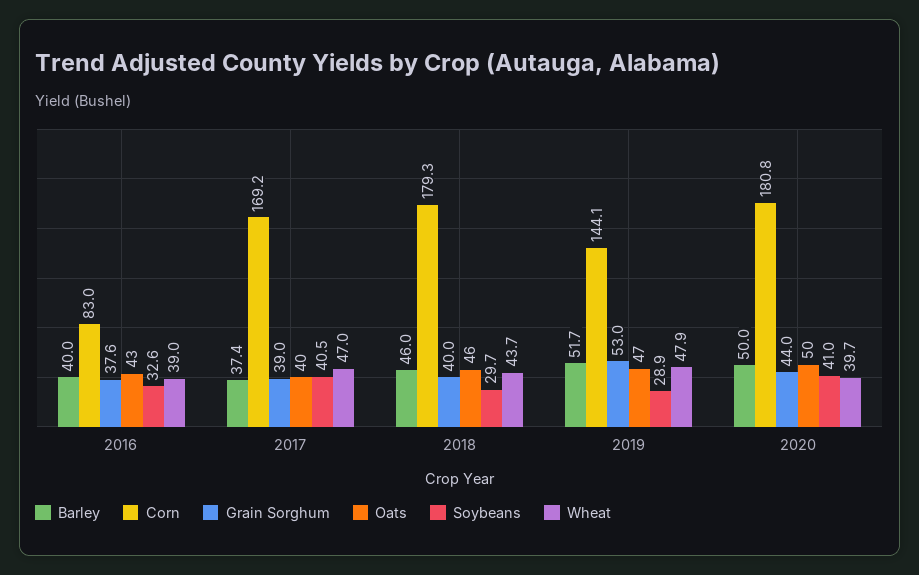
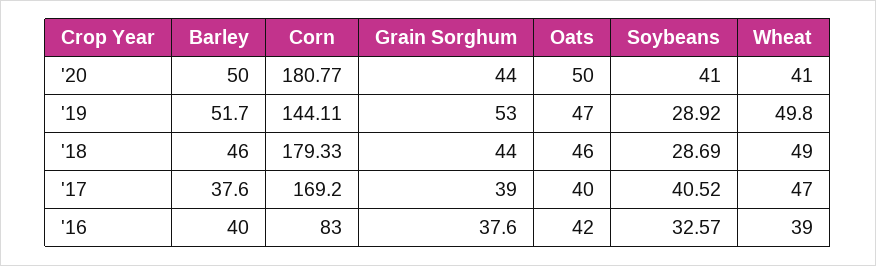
Oats, 2016: 43 -> 42
Barley, 2017: 37.4 -> 37.6
Grain Sorghum, 2018: 40 -> 44
Soybeans, 2018: 29.7 -> 28.69
Wheat, 2018: 43.7 -> 49
Wheat, 2019: 47.9 -> 49.8
Wheat, 2020: 39.7 -> 41

